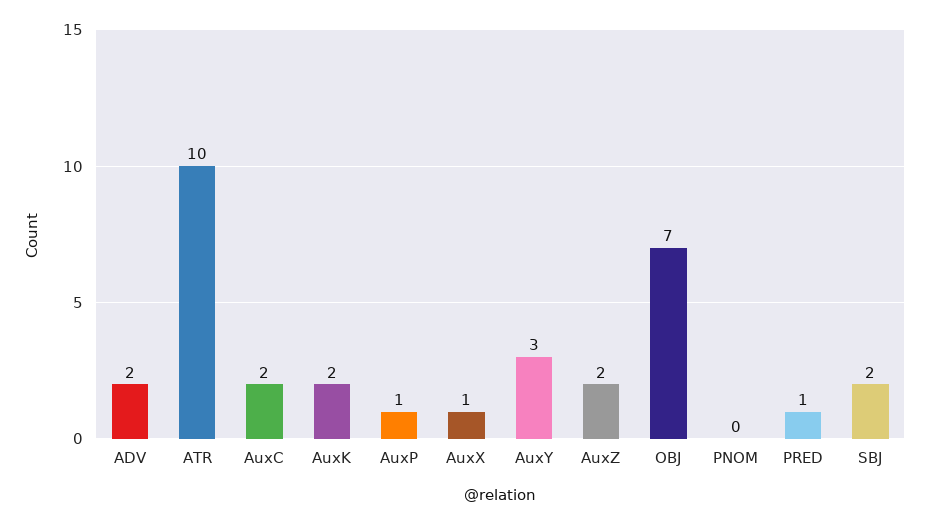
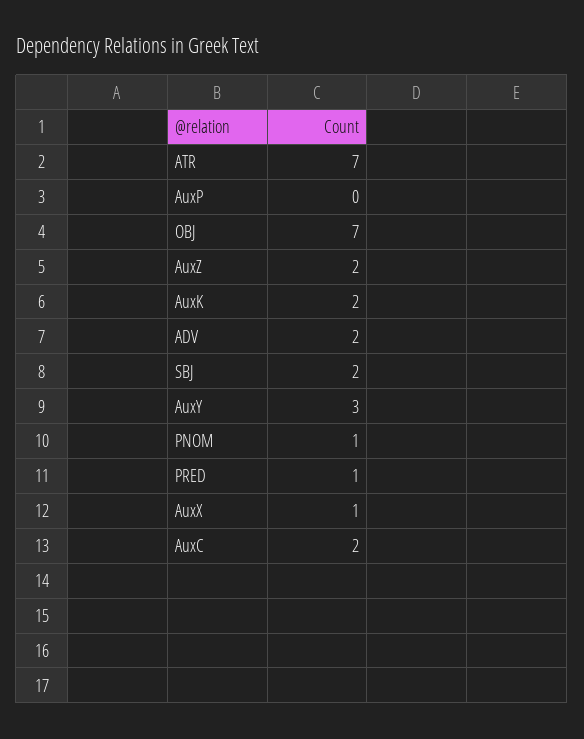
ATR: 10 -> 7
AuxP: 1 -> 0
PNOM: 0 -> 1

